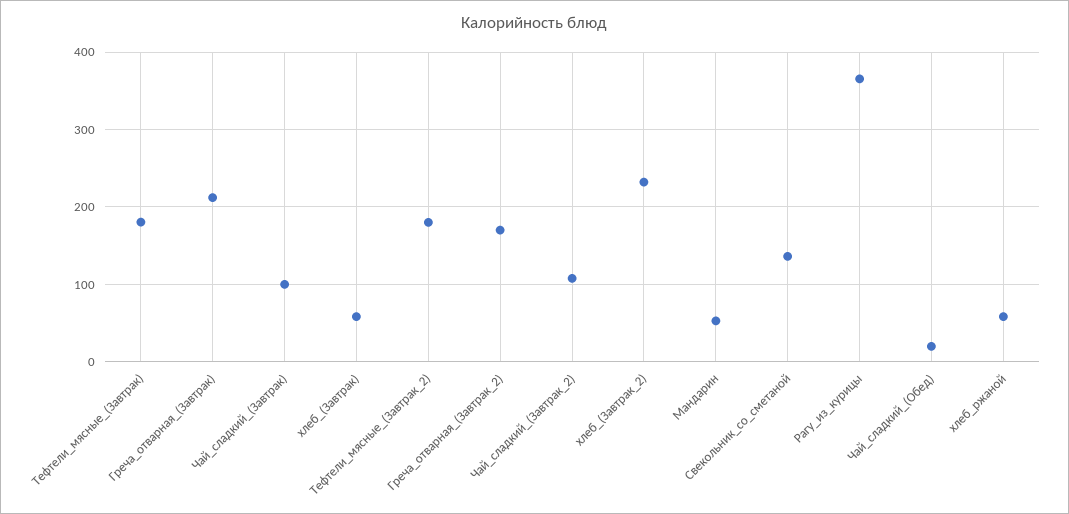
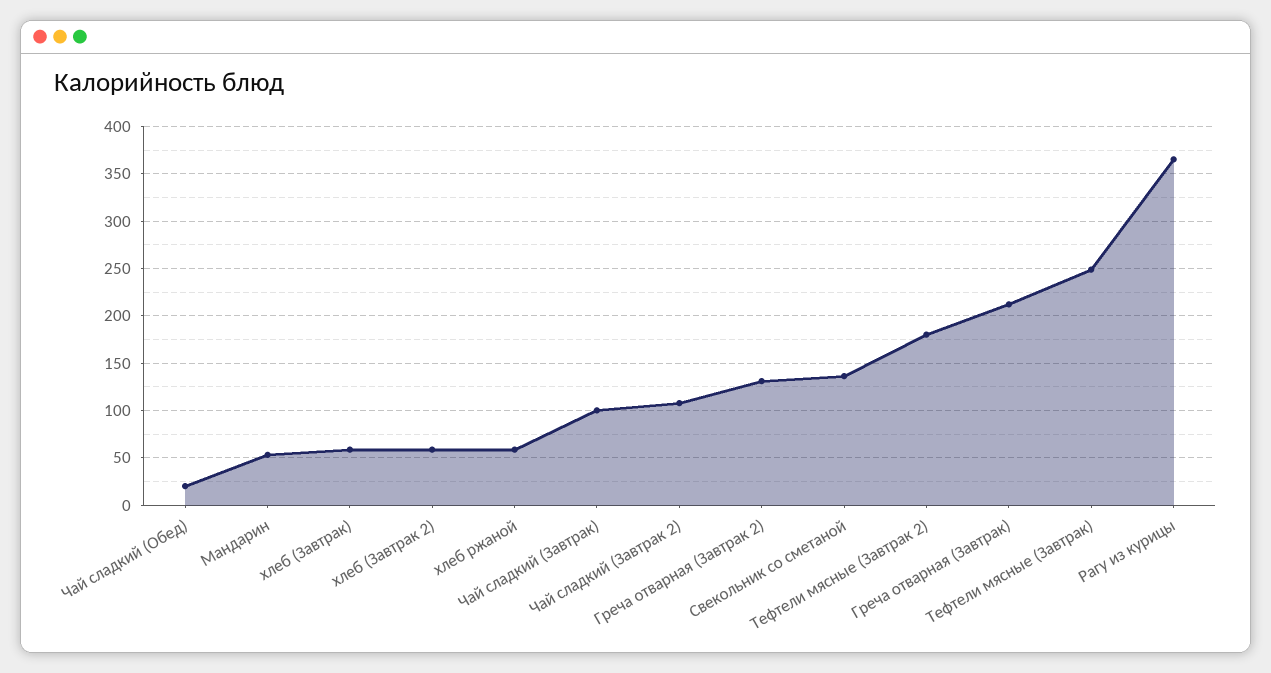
Тефтели_мясные_(Завтрак): 180 -> 250
Греча_отварная_(Завтрак_2): 170 -> 130
хлеб_(Завтрак_2): 230 -> 60

